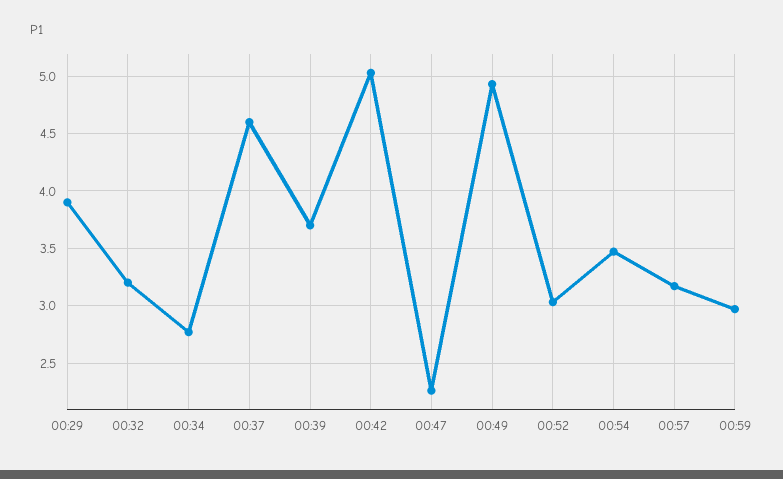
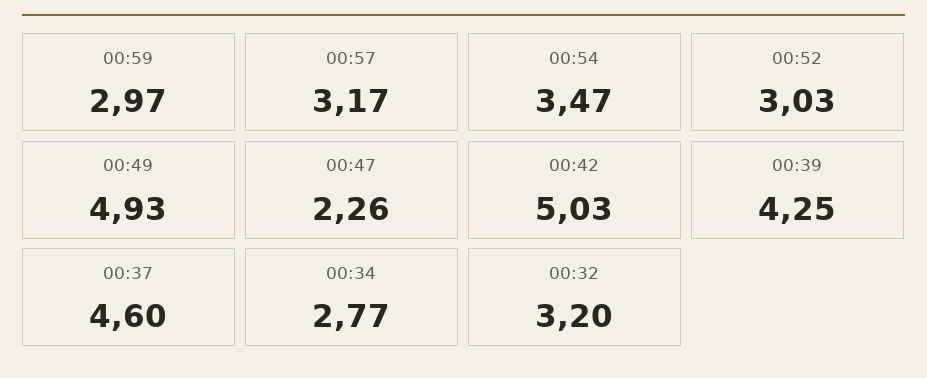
00:29: 3.9 -> none
00:39: 3.7 -> 4.25

